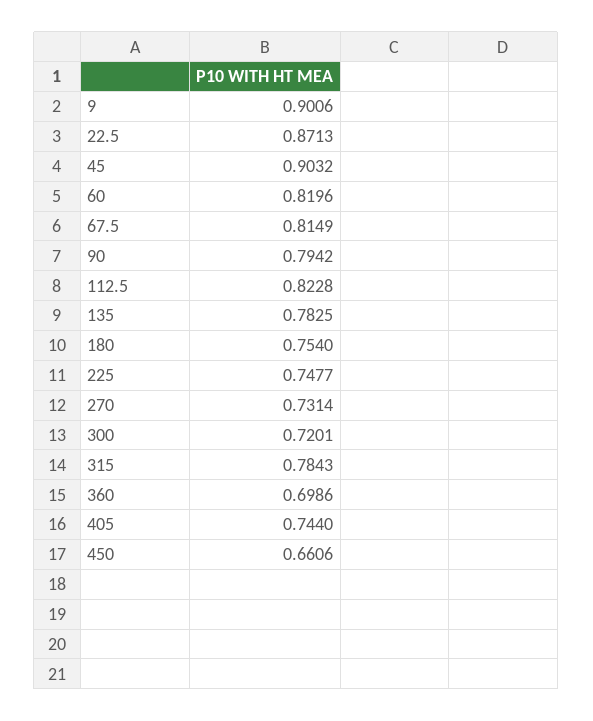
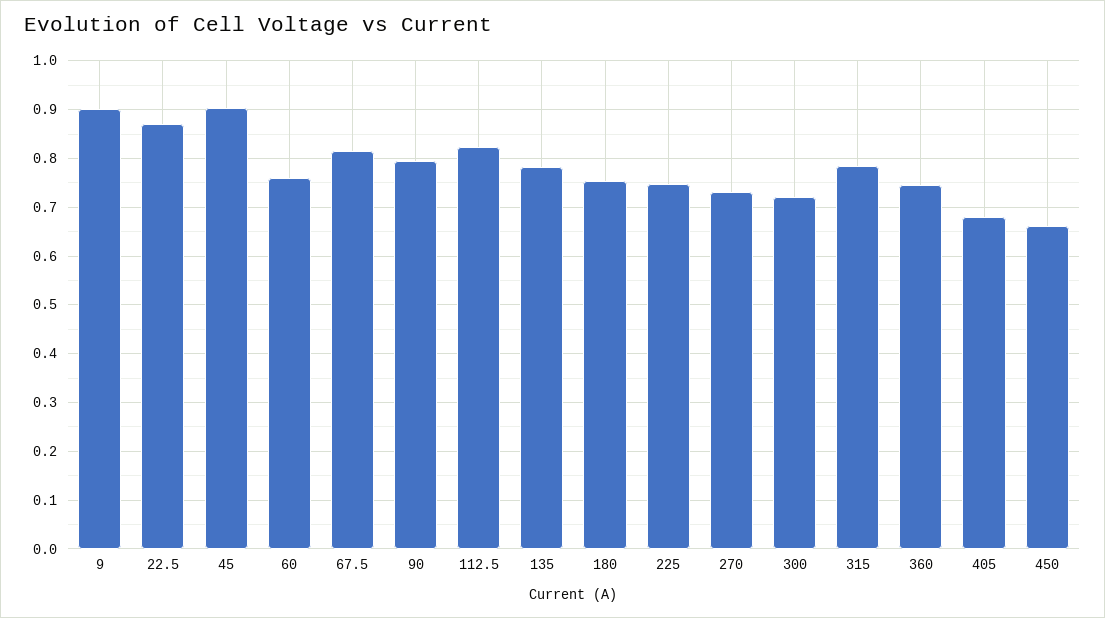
60: 0.8196 -> 0.76
360: 0.6986 -> 0.74
405: 0.744 -> 0.68

